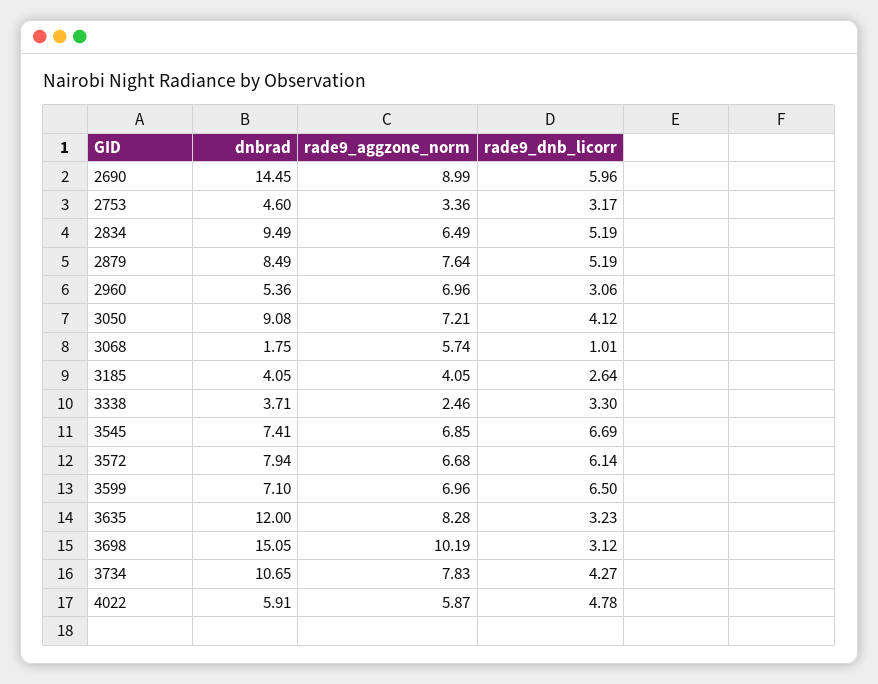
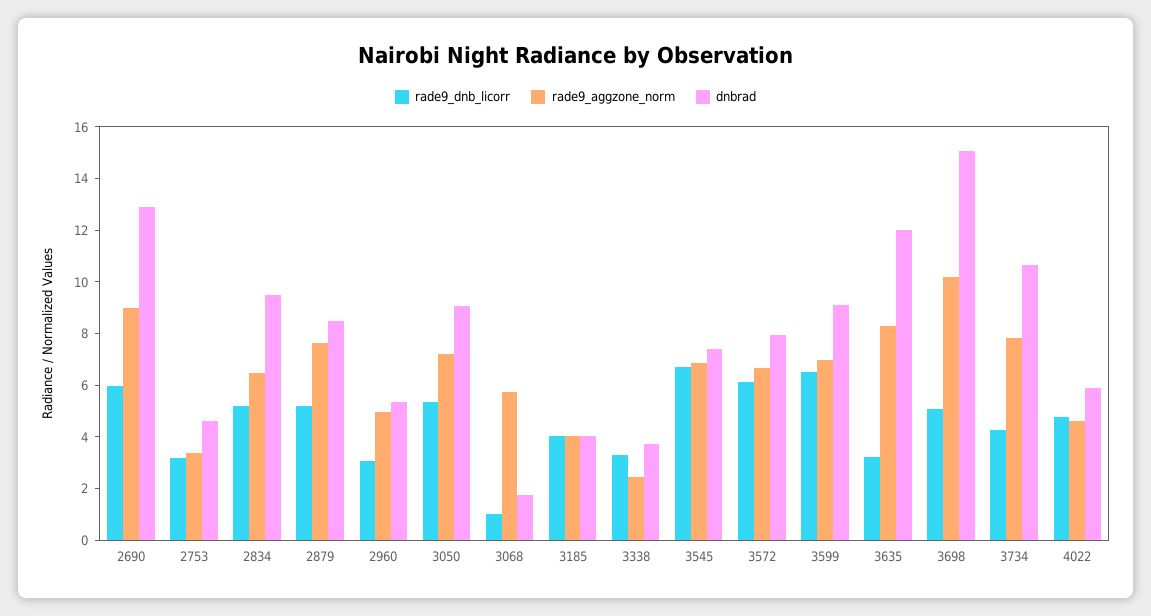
dnbrad, 2690: 14.45 -> 13
rade9_aggzone_norm, 2960: 6.96 -> 5
rade9_dnb_licorr, 3050: 4.12 -> 5.5
rade9_dnb_licorr, 3185: 2.64 -> 4
dnbrad, 3599: 7.1 -> 9
rade9_dnb_licorr, 3698: 3.12 -> 5
rade9_aggzone_norm, 4022: 5.87 -> 4.5

